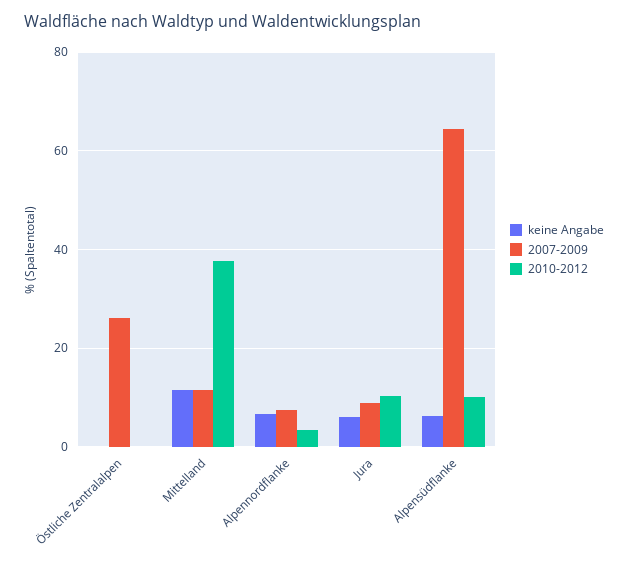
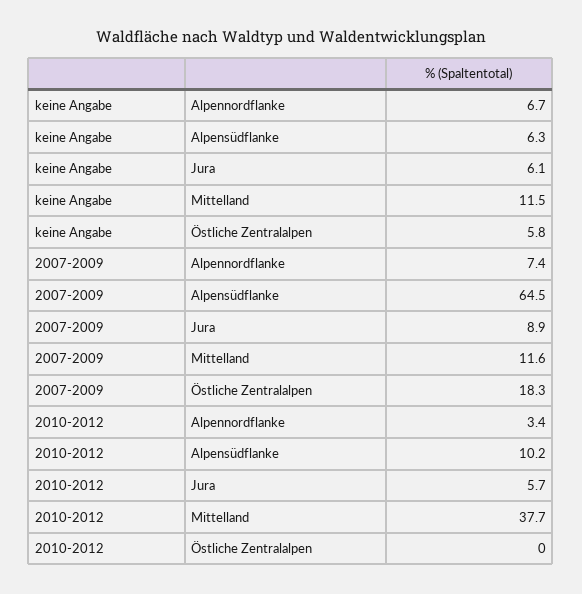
keine Angabe, Östliche Zentralalpen: 0 -> 5.8
2007-2009, Östliche Zentralalpen: 26 -> 18.3
2010-2012, Jura: 10 -> 5.7

